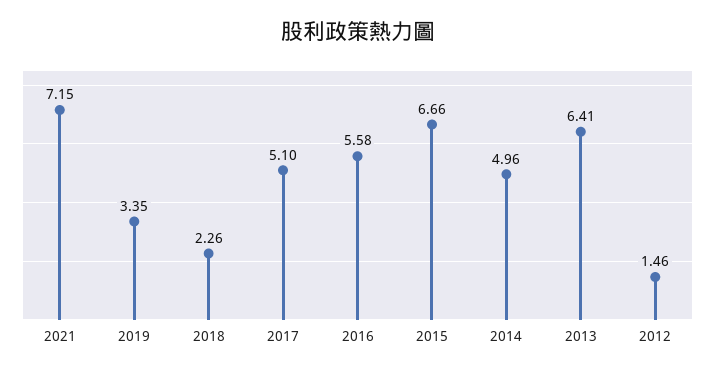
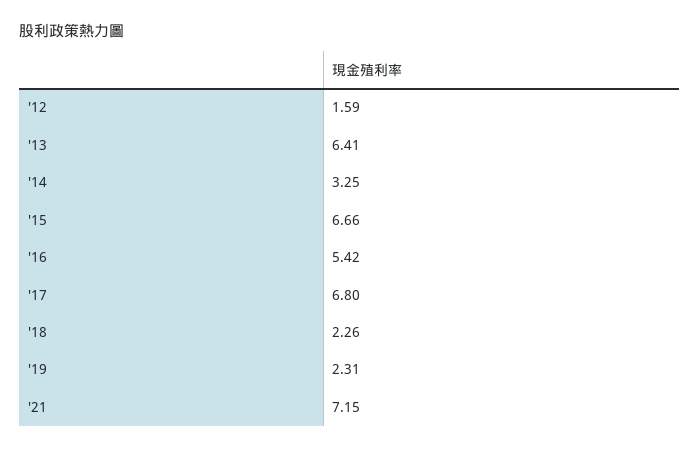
2019: 3.35 -> 2.31
2017: 5.1 -> 6.8
2016: 5.58 -> 5.42
2014: 4.96 -> 3.25
2012: 1.46 -> 1.59

